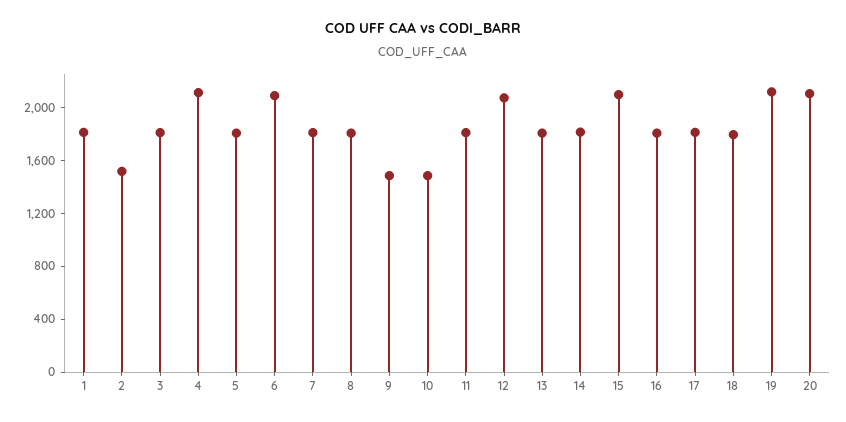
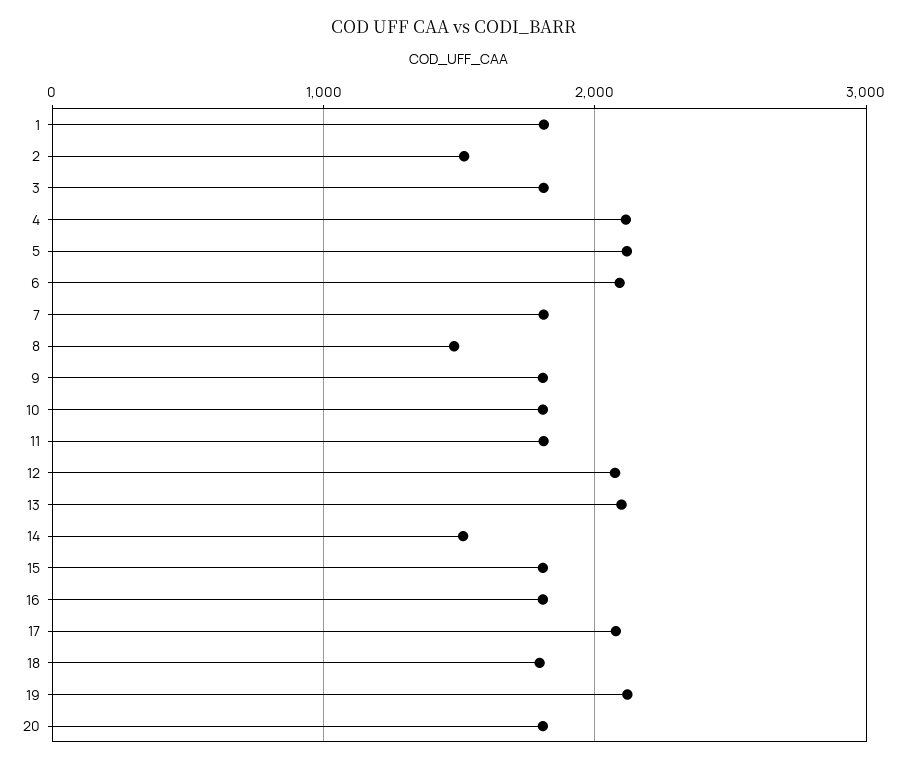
5: 1800 -> 2100
8: 1800 -> 1500
9: 1500 -> 1800
10: 1500 -> 1800
13: 1800 -> 2100
14: 1800 -> 1500
15: 2100 -> 1800
17: 1800 -> 2100
20: 2100 -> 1800

